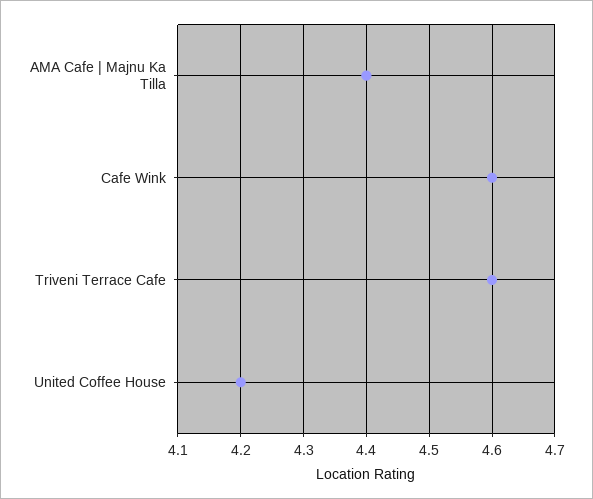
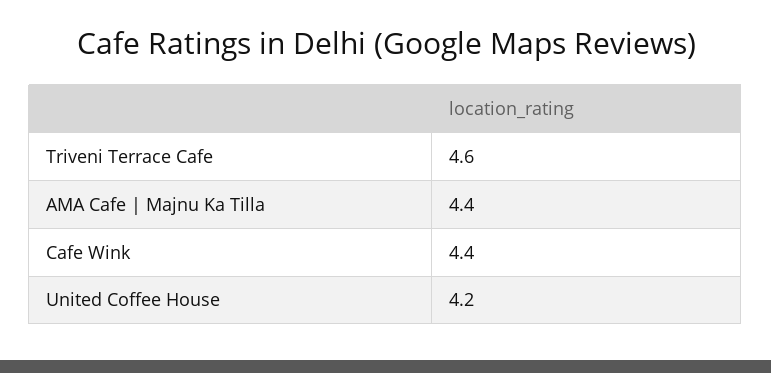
Cafe Wink: 4.6 -> 4.4

